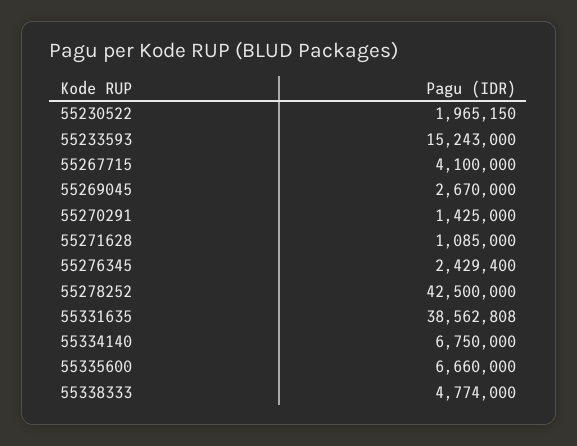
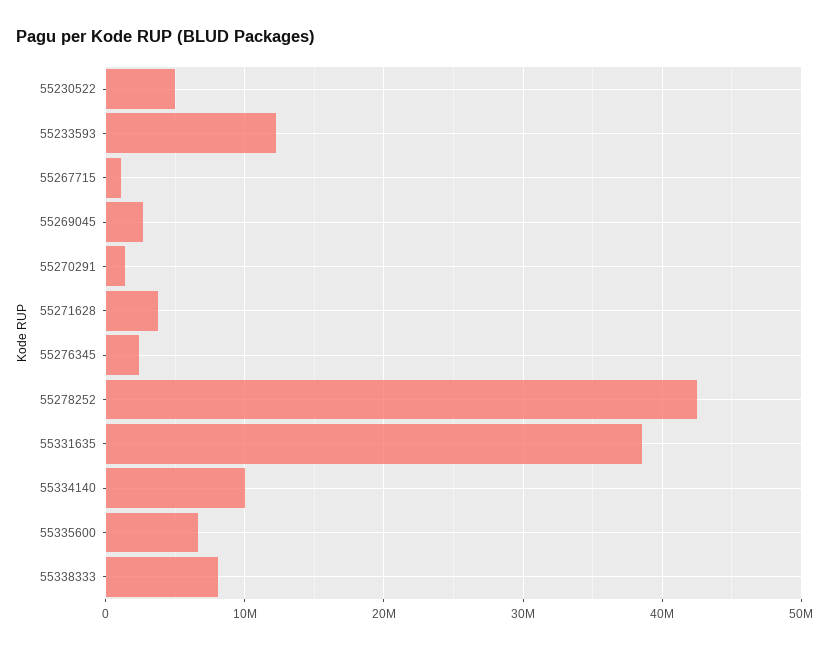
55230522: 1965150 -> 5000000
55233593: 15243000 -> 12000000
55267715: 4100000 -> 1000000
55271628: 1085000 -> 4000000
55334140: 6750000 -> 10000000
55338333: 4774000 -> 8000000

